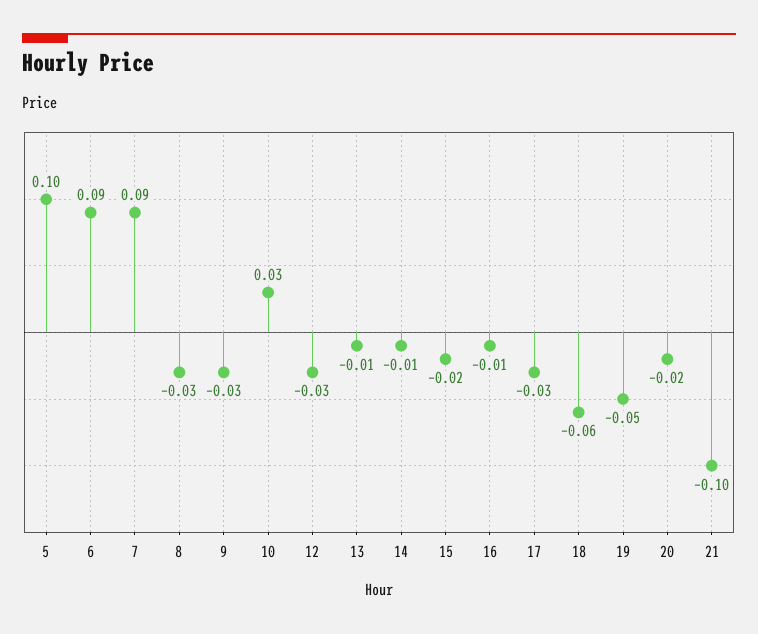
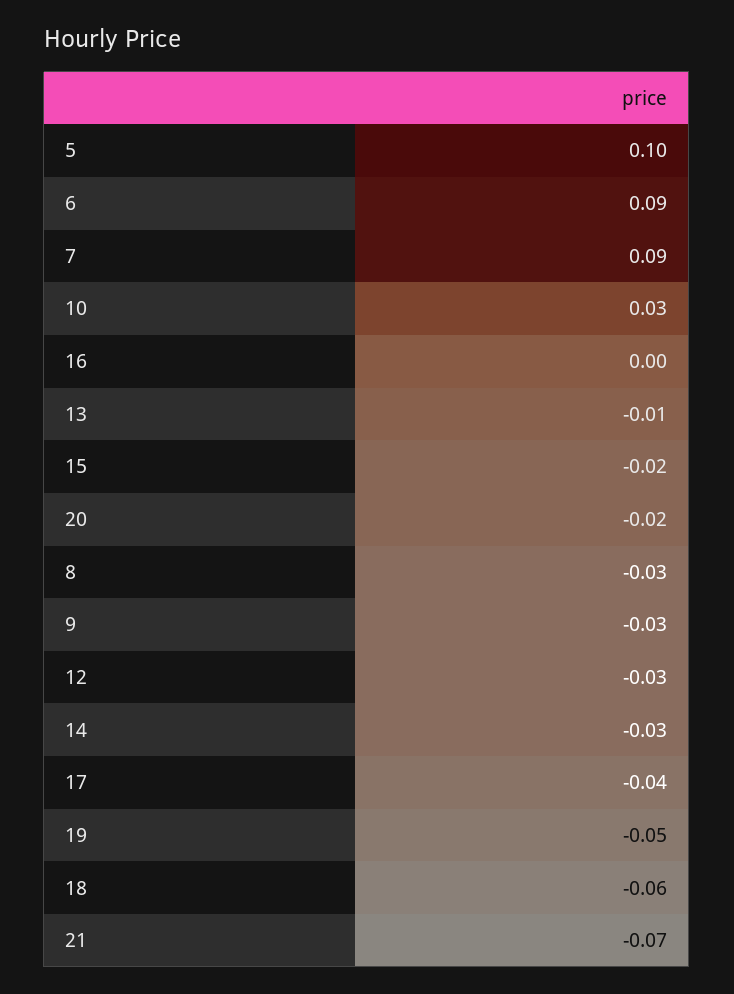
14: -0.01 -> -0.03
16: -0.01 -> 0
17: -0.03 -> -0.04
21: -0.1 -> -0.07

